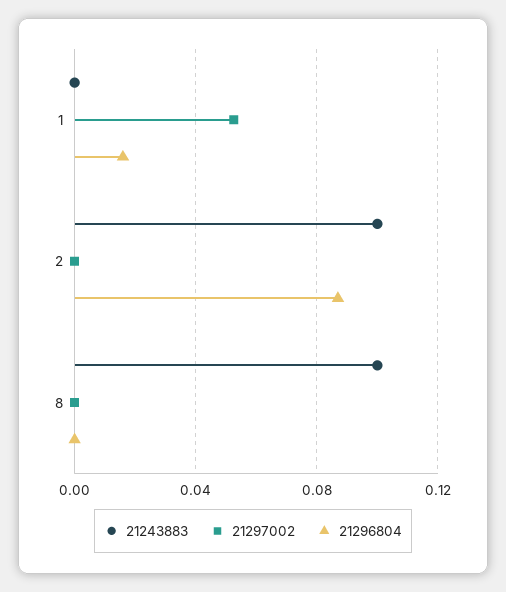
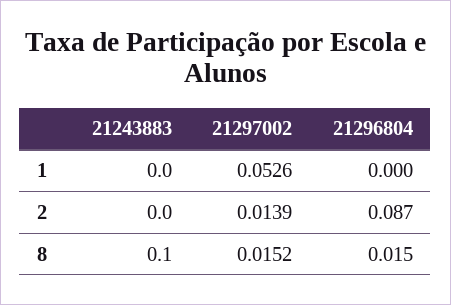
21296804, 1: 0.015 -> 0
21243883, 2: 0.1 -> 0
21297002, 2: 0 -> 0.0139
21297002, 8: 0 -> 0.0152
21296804, 8: 0 -> 0.015

